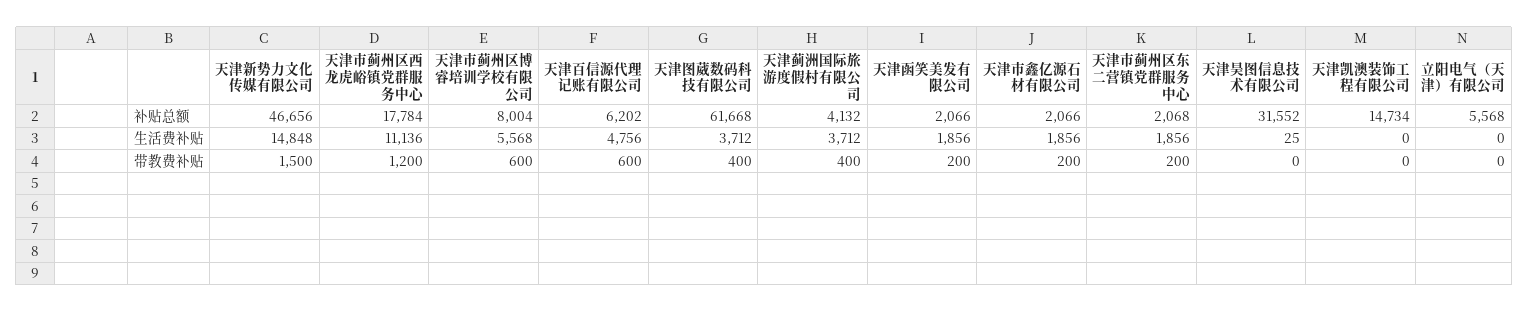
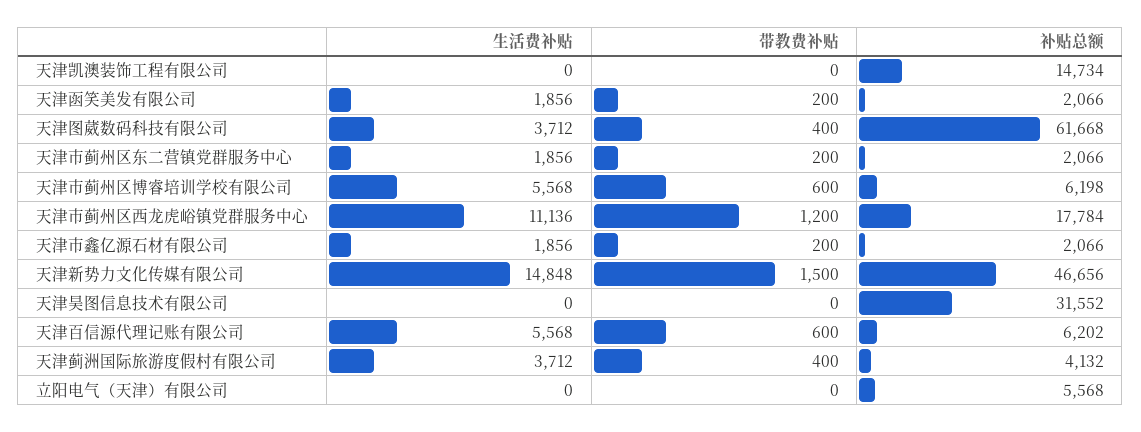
天津市蓟州区博睿培训学校有限公司, 补贴总额: 8004 -> 6198
天津市蓟州区东二营镇党群服务中心, 补贴总额: 2068 -> 2066
天津百信源代理记账有限公司, 生活费补贴: 4756 -> 5568
天津昊图信息技术有限公司, 生活费补贴: 25 -> 0

